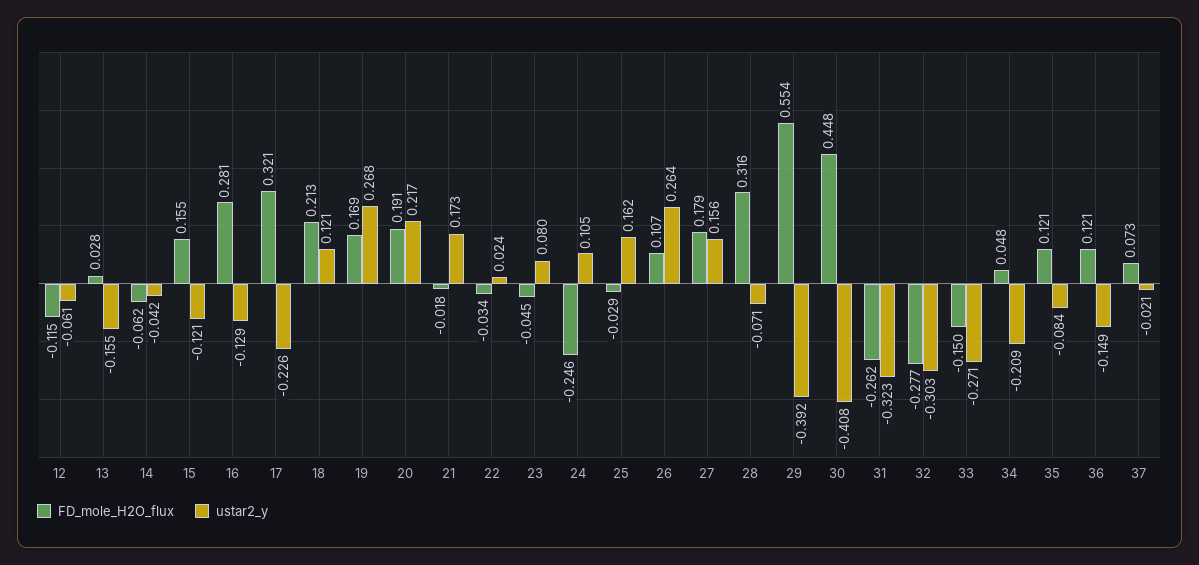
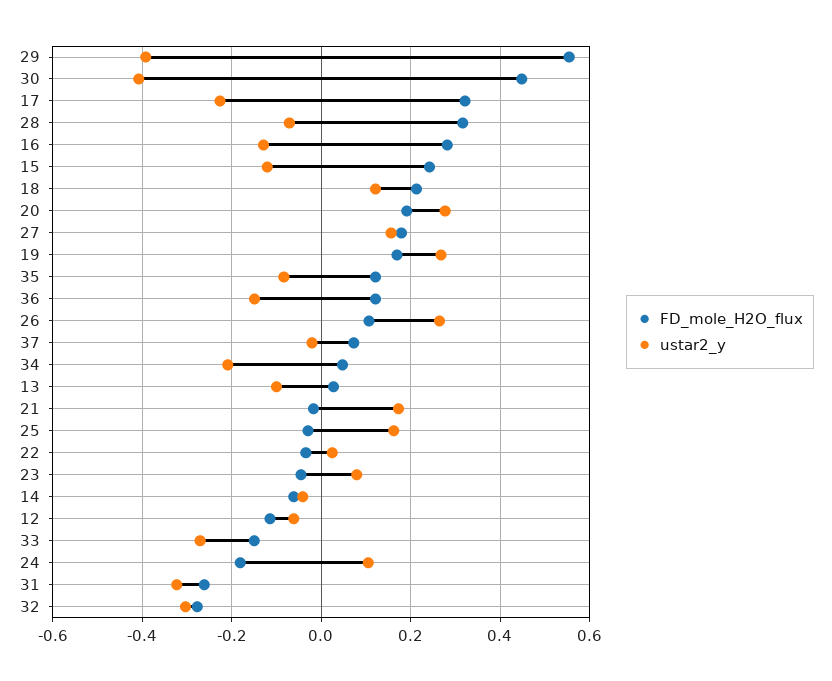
ustar2_y, 13: -0.155 -> -0.1
FD_mole_H2O_flux, 15: 0.155 -> 0.24
ustar2_y, 20: 0.217 -> 0.28
FD_mole_H2O_flux, 24: -0.246 -> -0.18

